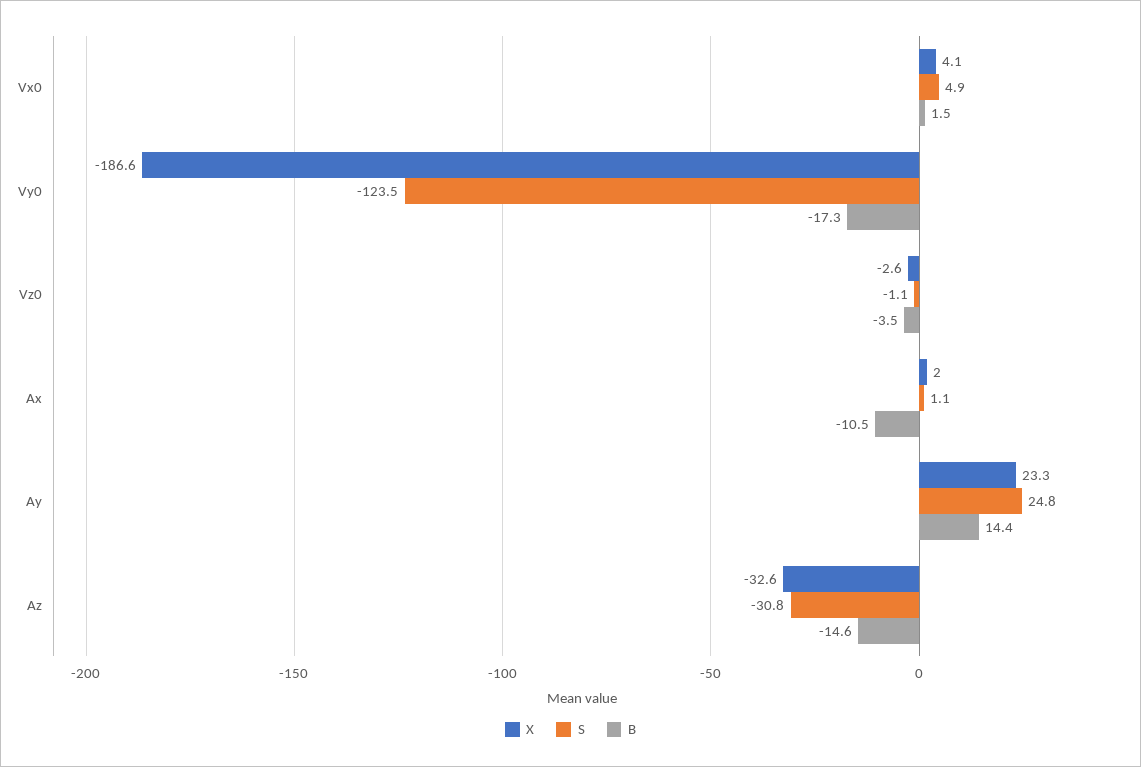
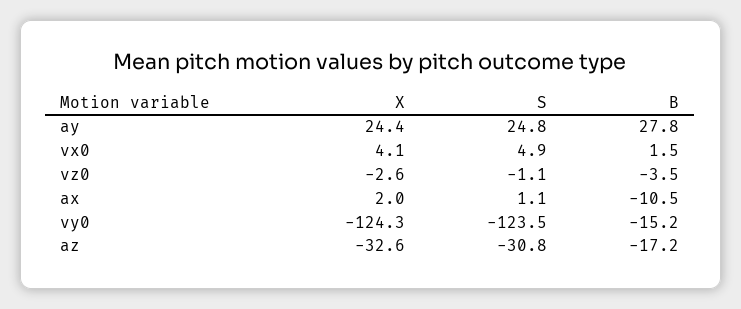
X, Vy0: -186.6 -> -124.3
B, Vy0: -17.3 -> -15.2
X, Ay: 23.3 -> 24.4
B, Ay: 14.4 -> 27.8
B, Az: -14.6 -> -17.2

